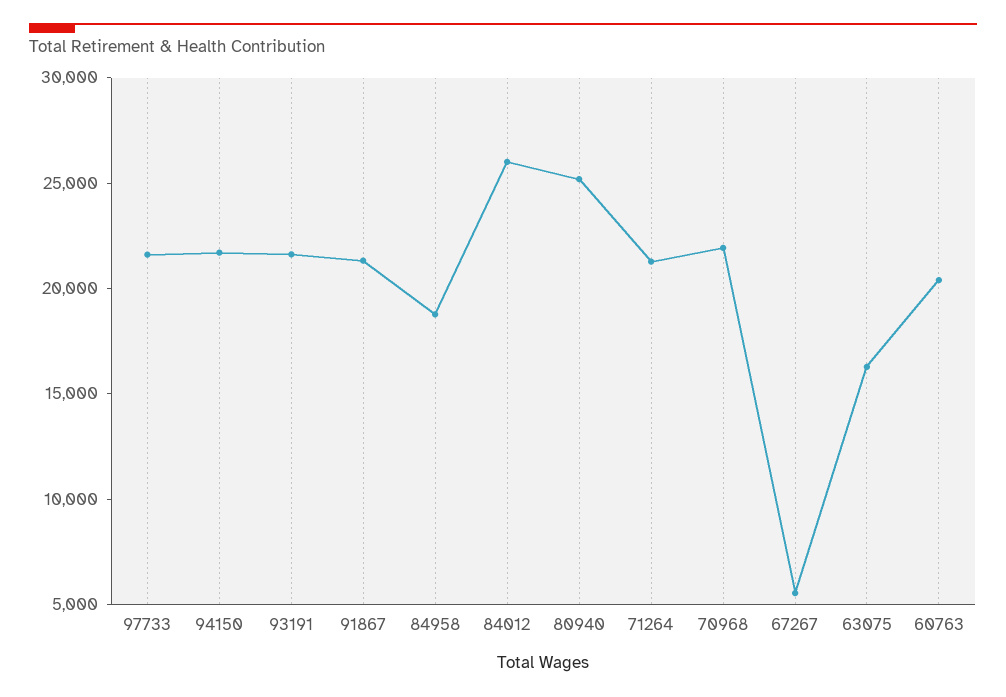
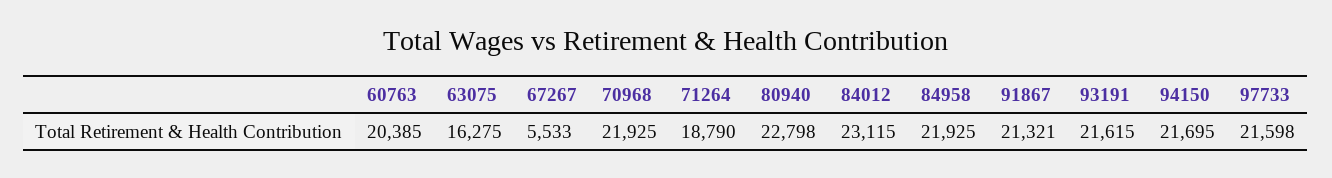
84958: 19000 -> 21925
84012: 26000 -> 23115
80940: 25000 -> 22798
71264: 21000 -> 18790

